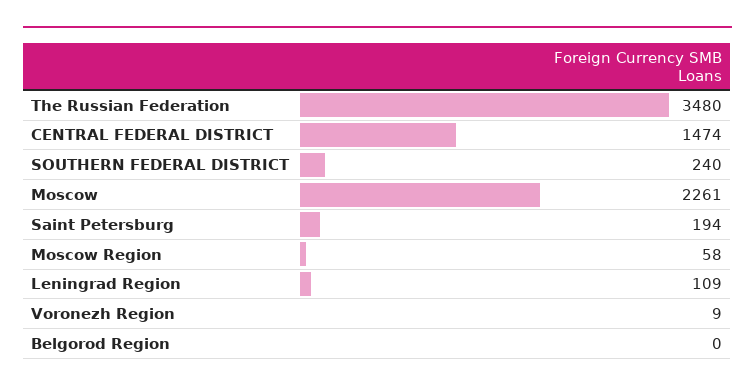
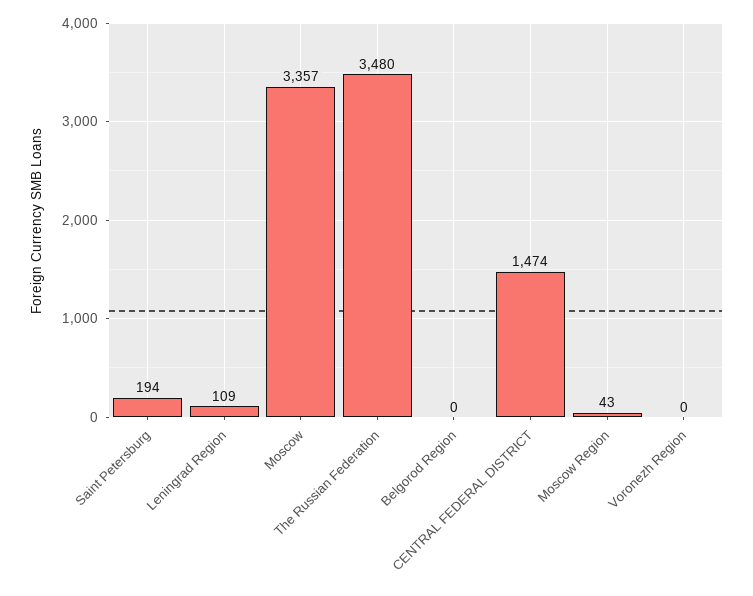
SOUTHERN FEDERAL DISTRICT: 240 -> none
Moscow: 2261 -> 3357
Moscow Region: 58 -> 43
Voronezh Region: 9 -> 0

